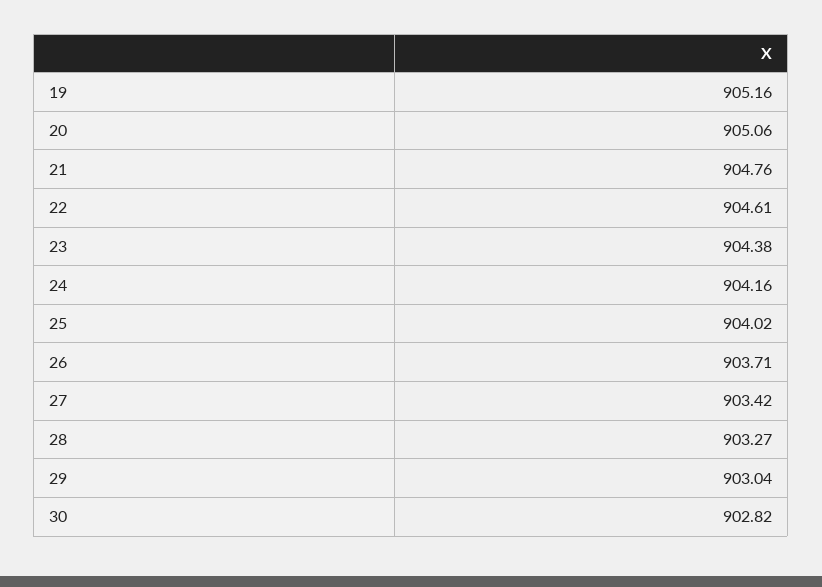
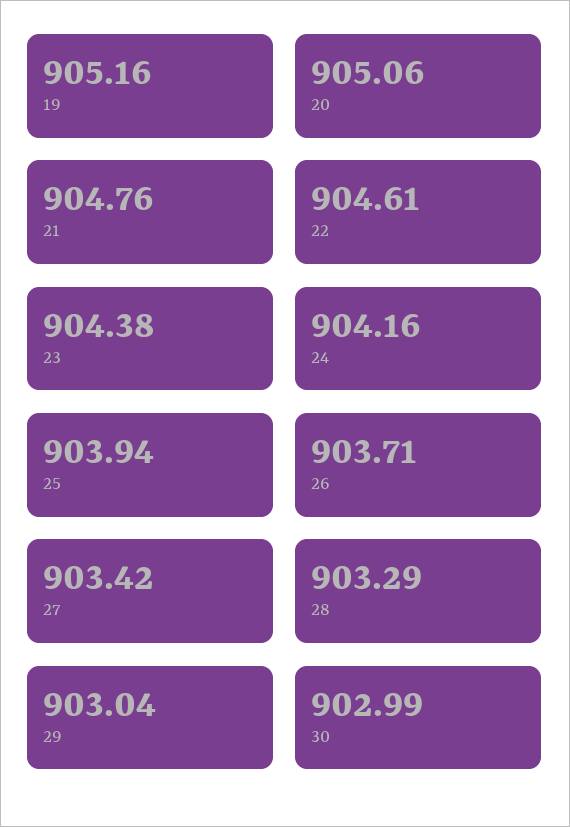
25: 904.02 -> 903.94
28: 903.27 -> 903.29
30: 902.82 -> 902.99

